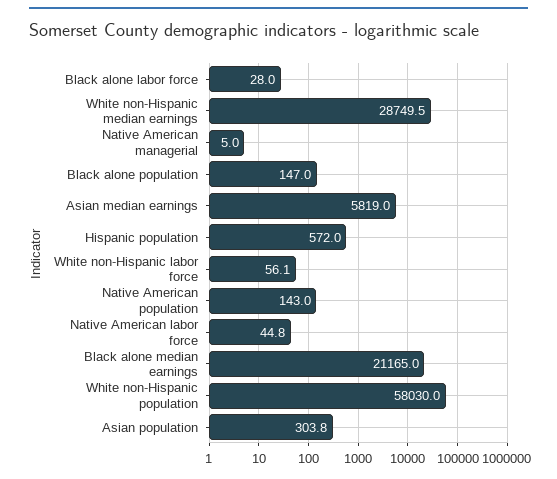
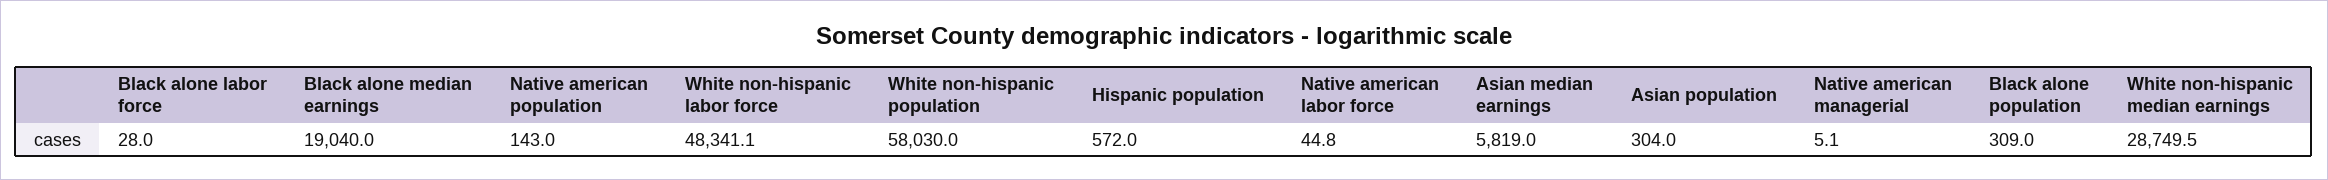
Native American managerial: 5 -> 5.1
Black alone population: 147 -> 309
White non-Hispanic labor force: 56.1 -> 48341.1
Black alone median earnings: 21165 -> 19040
Asian population: 303.8 -> 304

